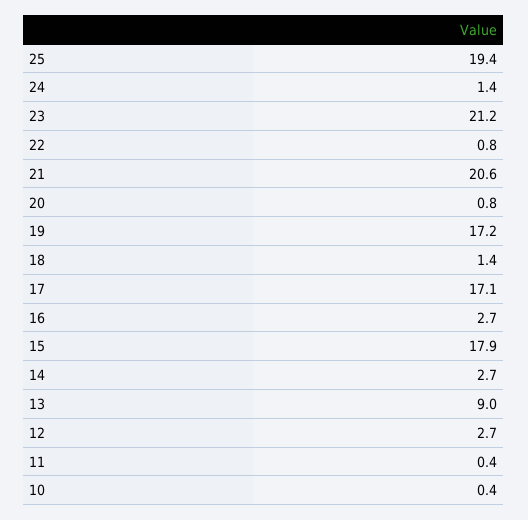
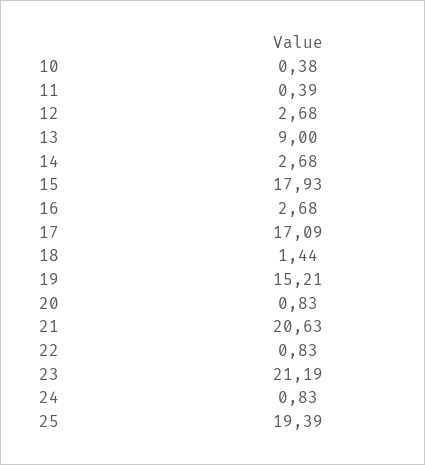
24: 1.4 -> 0.83
19: 17.2 -> 15.21

